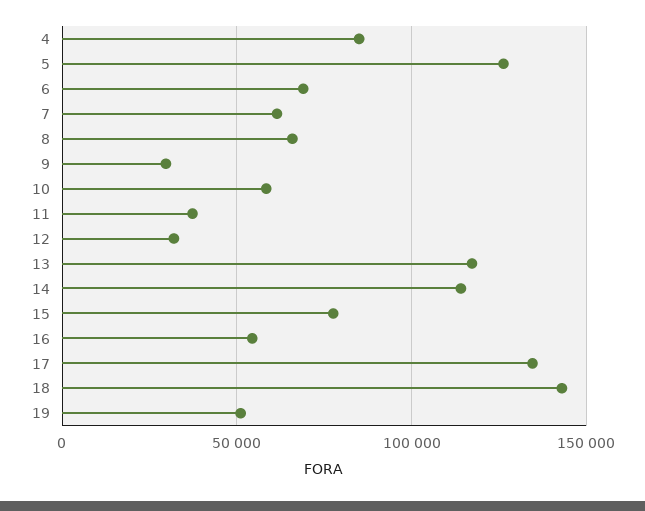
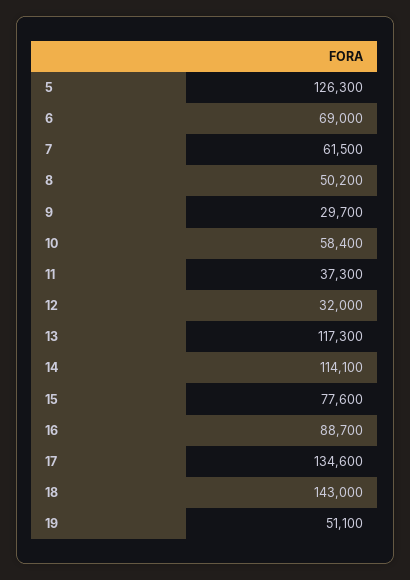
4: 85000 -> none
8: 65000 -> 50200
16: 55000 -> 88700

